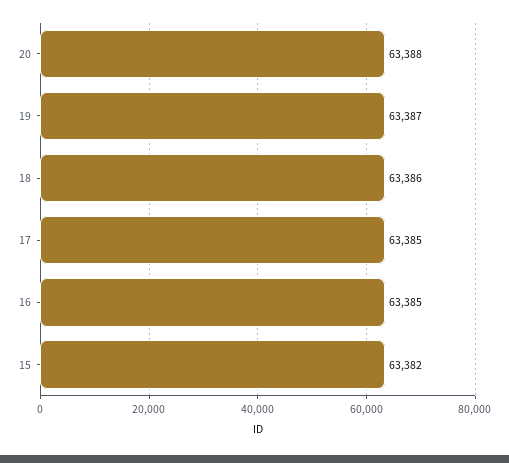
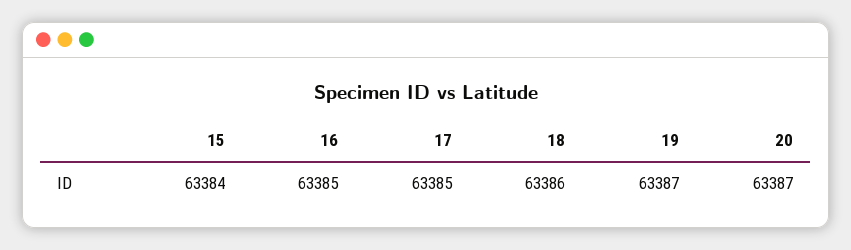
20: 63388 -> 63387
15: 63382 -> 63384

